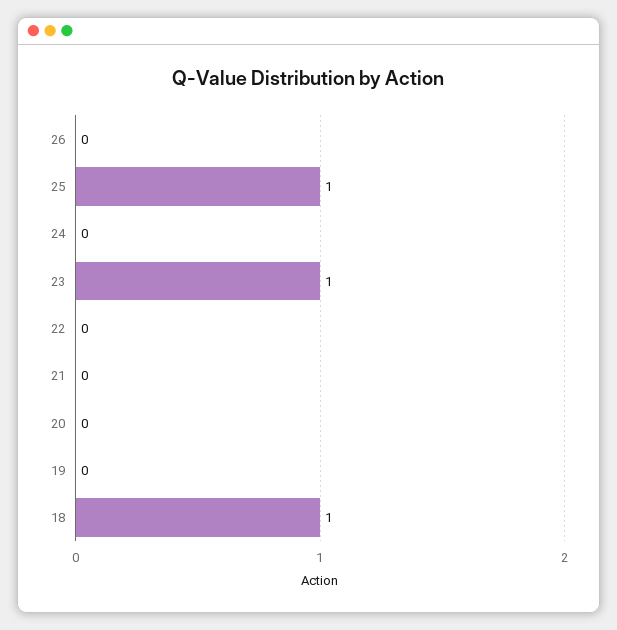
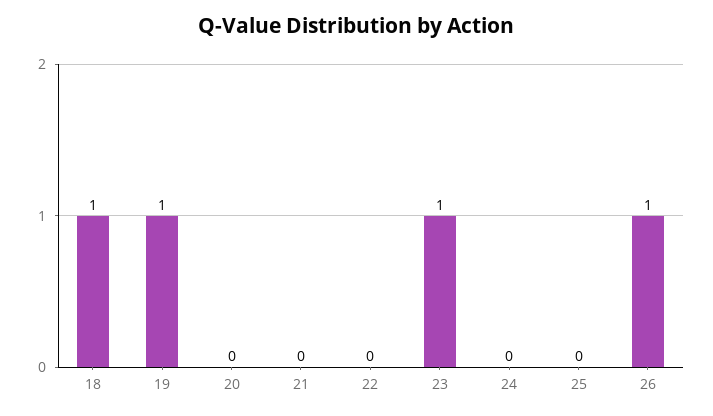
26: 0 -> 1
25: 1 -> 0
19: 0 -> 1

